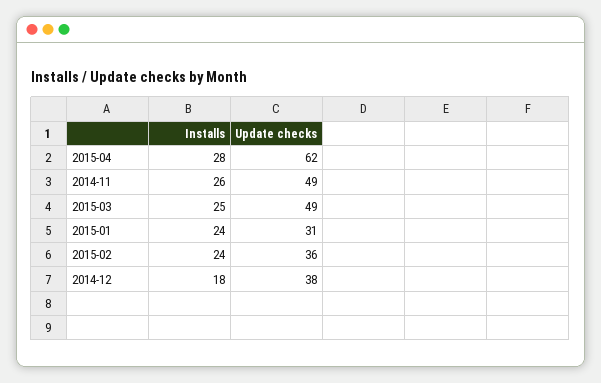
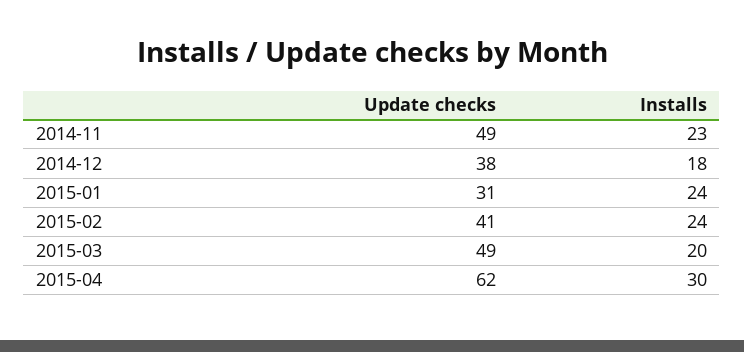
Installs, 2015-04: 28 -> 30
Installs, 2014-11: 26 -> 23
Installs, 2015-03: 25 -> 20
Update checks, 2015-02: 36 -> 41

